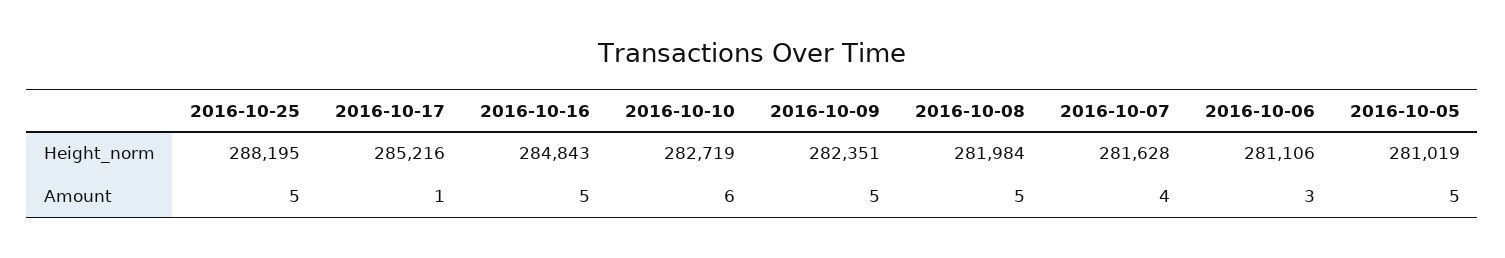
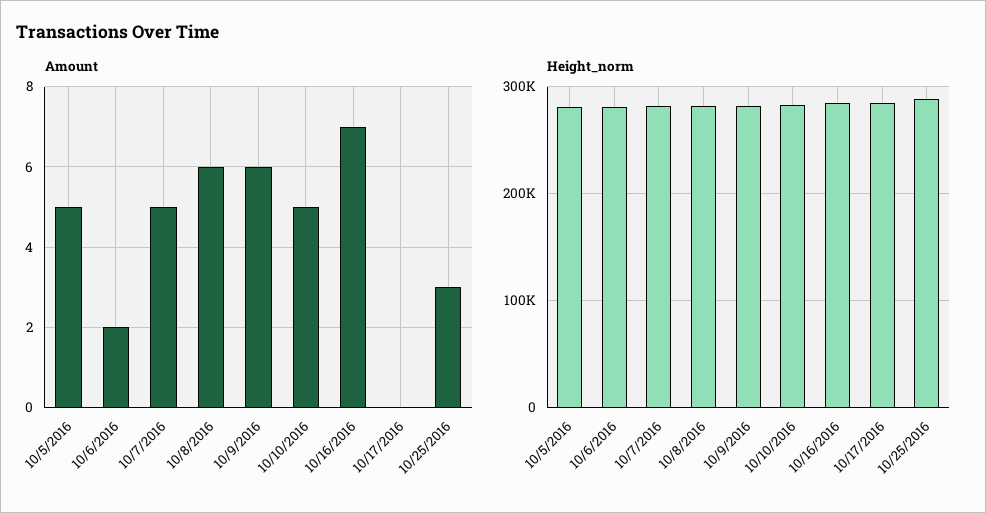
Amount, 2016-10-25: 5 -> 3
Amount, 2016-10-17: 1 -> 0
Amount, 2016-10-16: 5 -> 7
Amount, 2016-10-10: 6 -> 5
Amount, 2016-10-09: 5 -> 6
Amount, 2016-10-08: 5 -> 6
Amount, 2016-10-07: 4 -> 5
Amount, 2016-10-06: 3 -> 2

